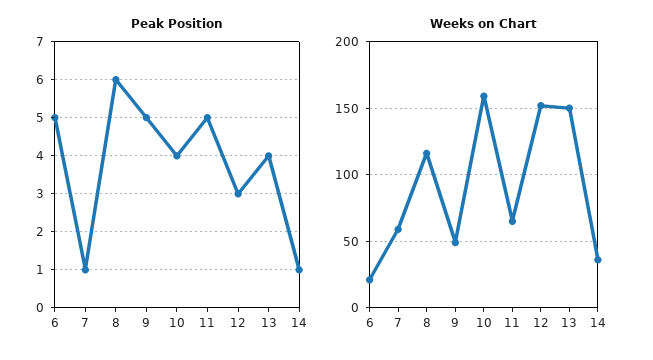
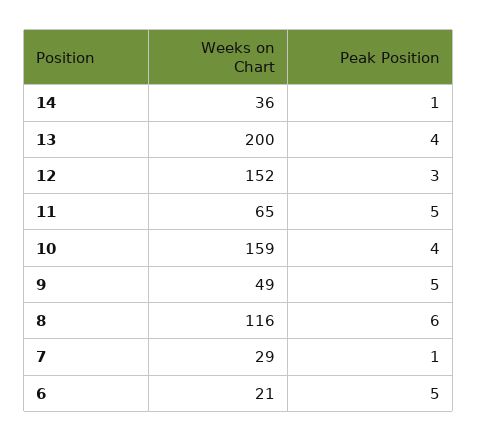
Weeks on Chart, 7: 60 -> 29
Weeks on Chart, 13: 150 -> 200

